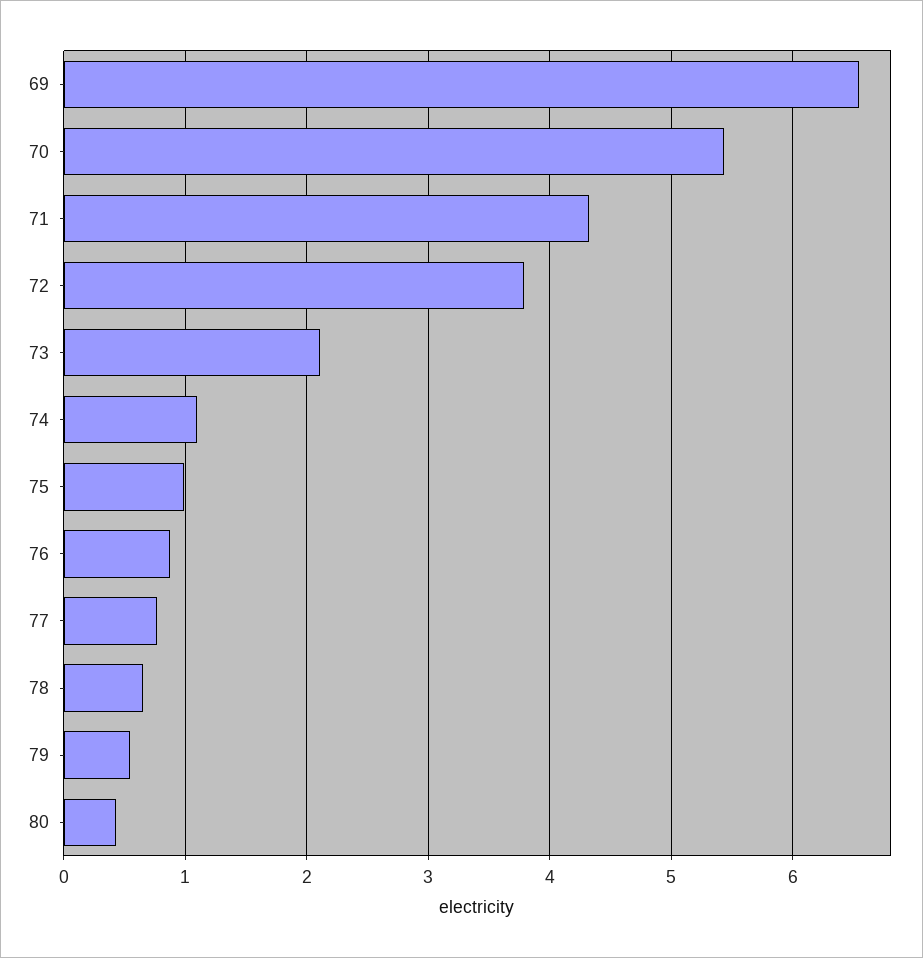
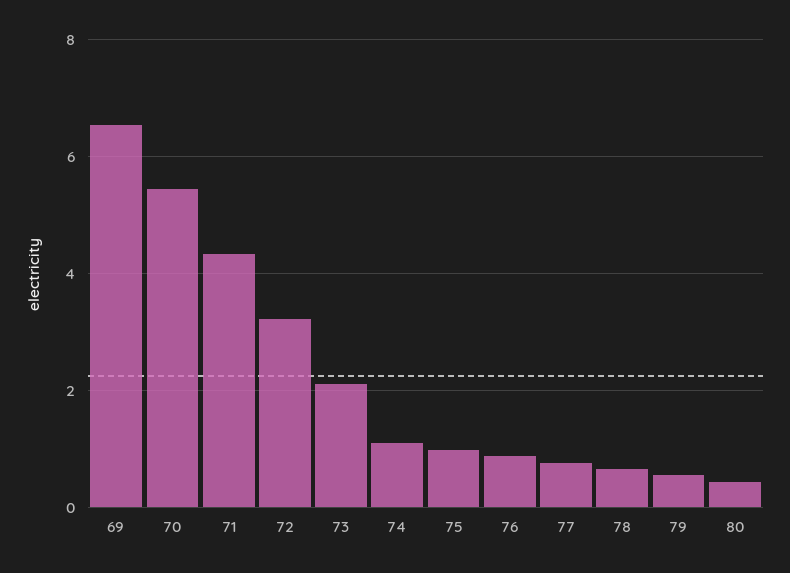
72: 3.8 -> 3.2

